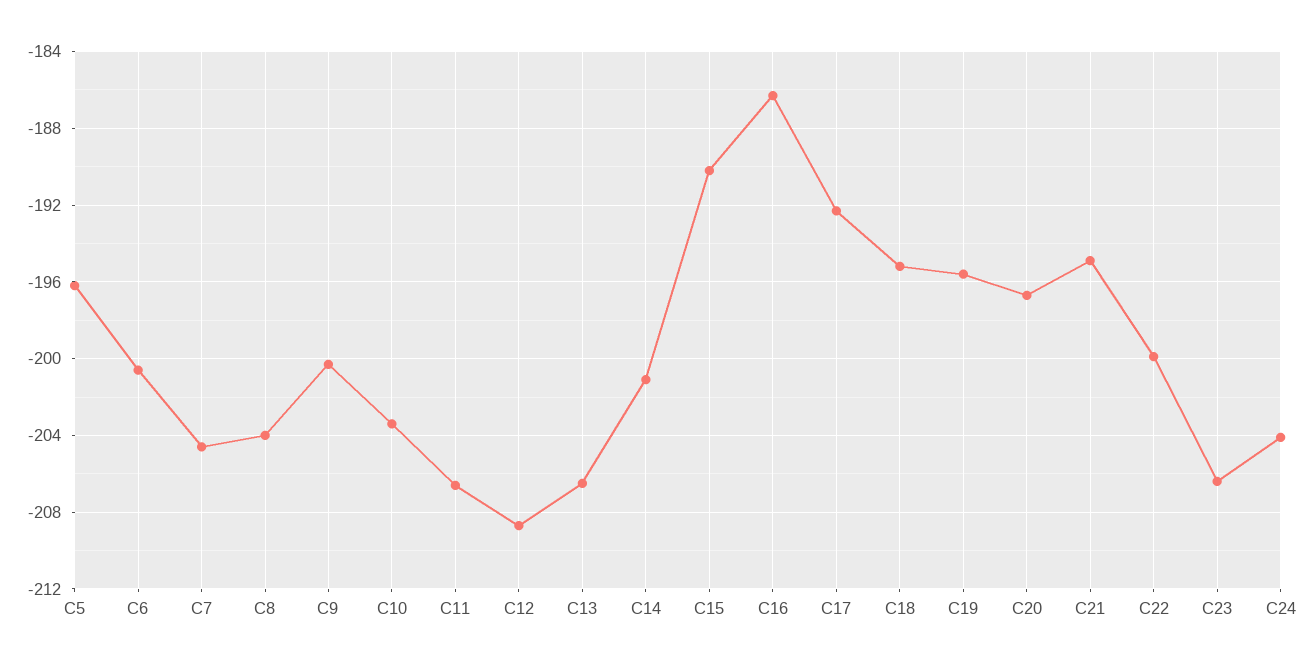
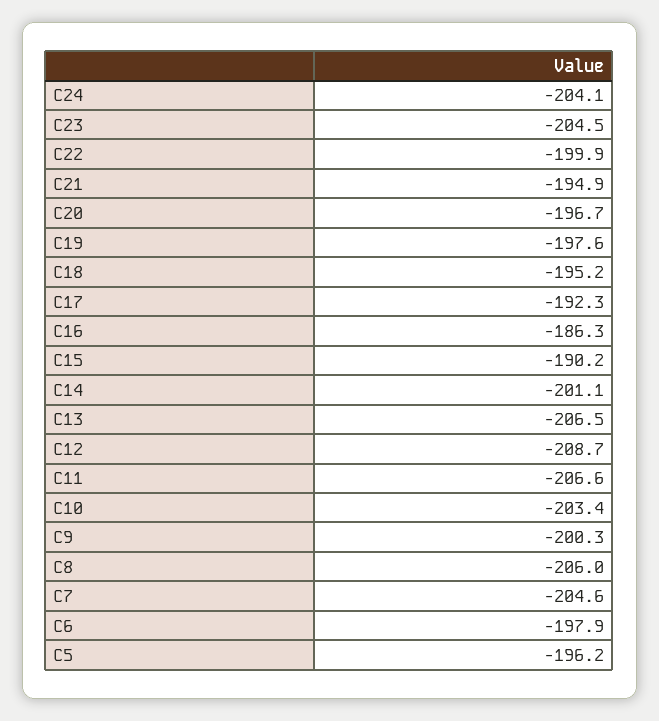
C6: -200.5 -> -197.9
C8: -204 -> -206
C19: -195.5 -> -197.6
C23: -206.5 -> -204.5

